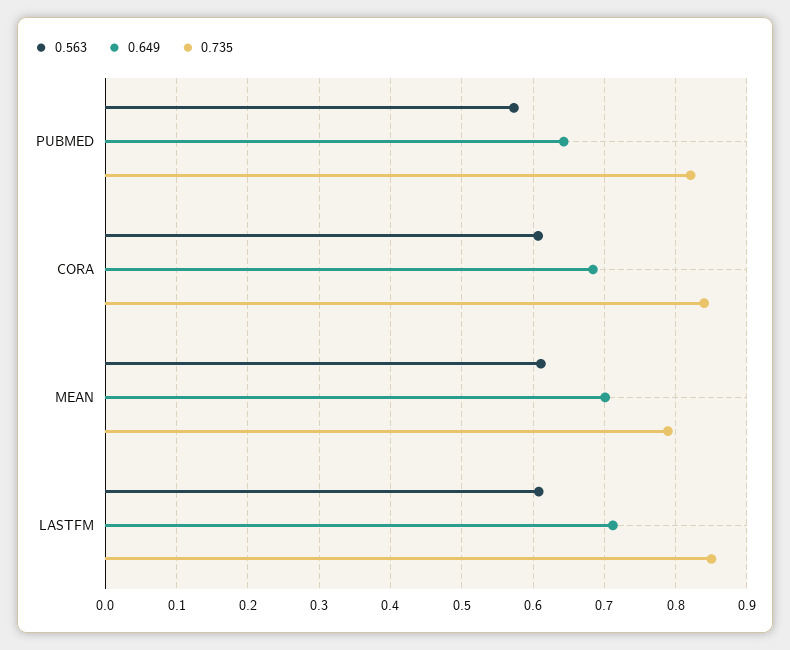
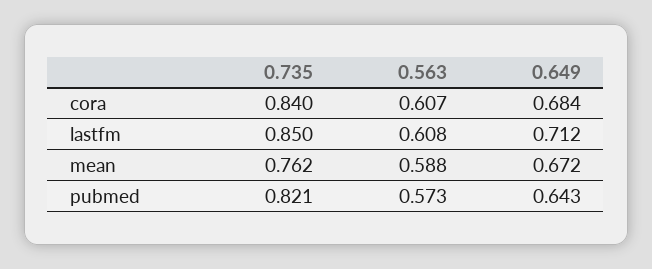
0.563, MEAN: 0.61 -> 0.588
0.649, MEAN: 0.7 -> 0.672
0.735, MEAN: 0.79 -> 0.762

